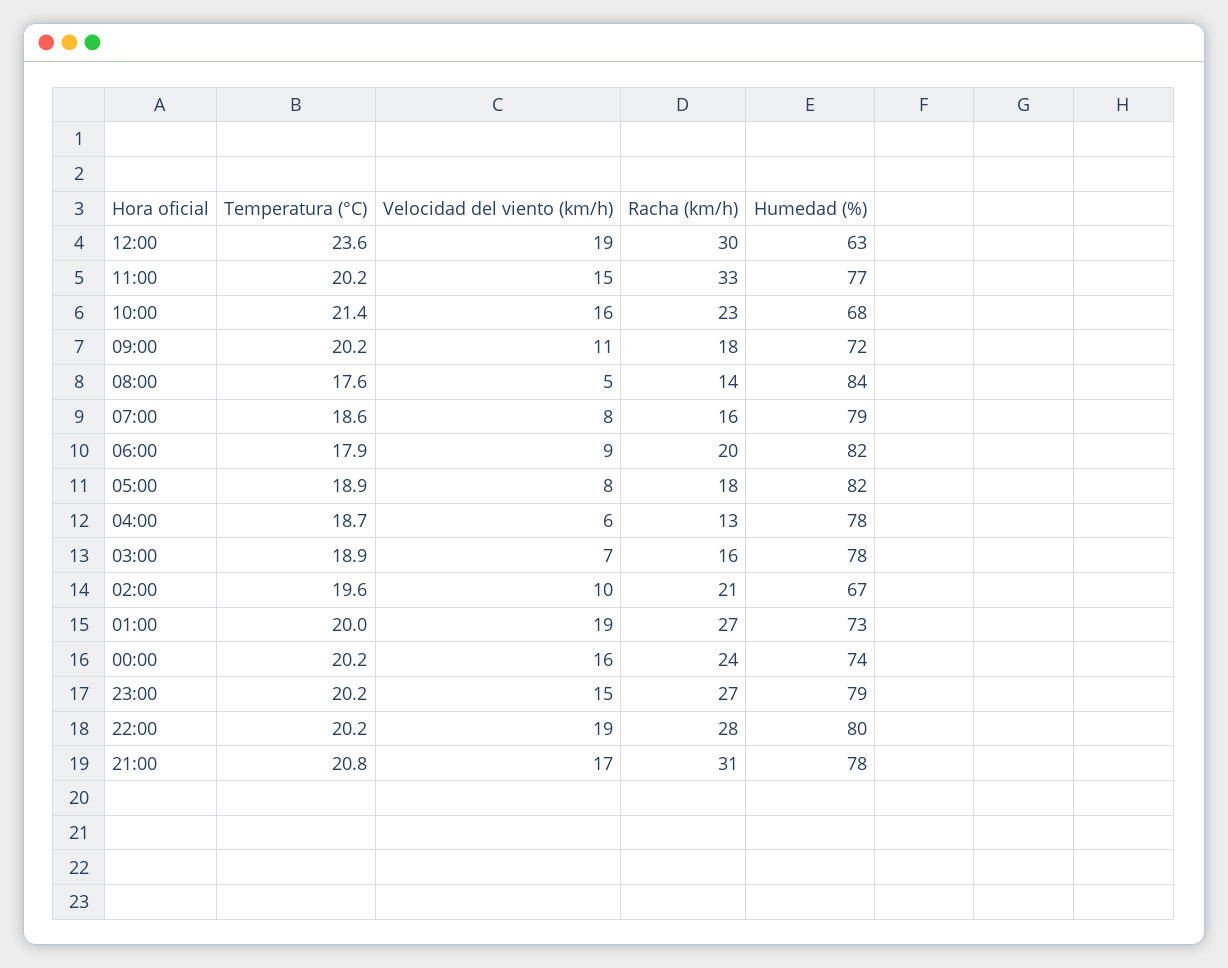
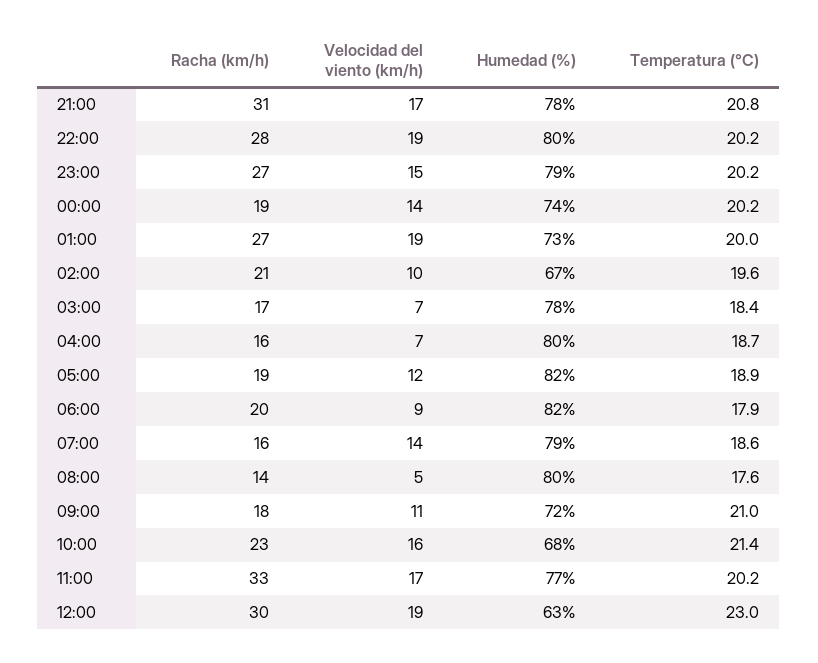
Temperatura (°C), 12:00: 23.6 -> 23
Velocidad del viento (km/h), 11:00: 15 -> 17
Temperatura (°C), 09:00: 20.2 -> 21
Humedad (%), 08:00: 84 -> 80
Velocidad del viento (km/h), 07:00: 8 -> 14
Velocidad del viento (km/h), 05:00: 8 -> 12
Racha (km/h), 05:00: 18 -> 19
Velocidad del viento (km/h), 04:00: 6 -> 7
Racha (km/h), 04:00: 13 -> 16
Humedad (%), 04:00: 78 -> 80
Temperatura (°C), 03:00: 18.9 -> 18.4
Racha (km/h), 03:00: 16 -> 17
Velocidad del viento (km/h), 00:00: 16 -> 14
Racha (km/h), 00:00: 24 -> 19

